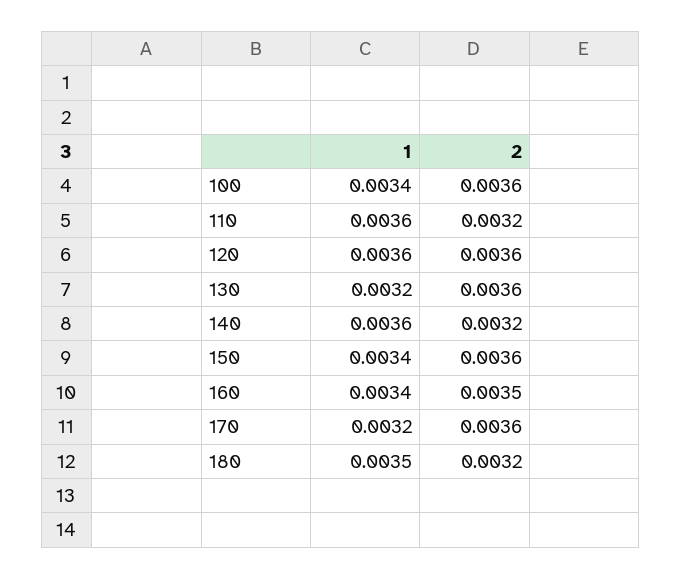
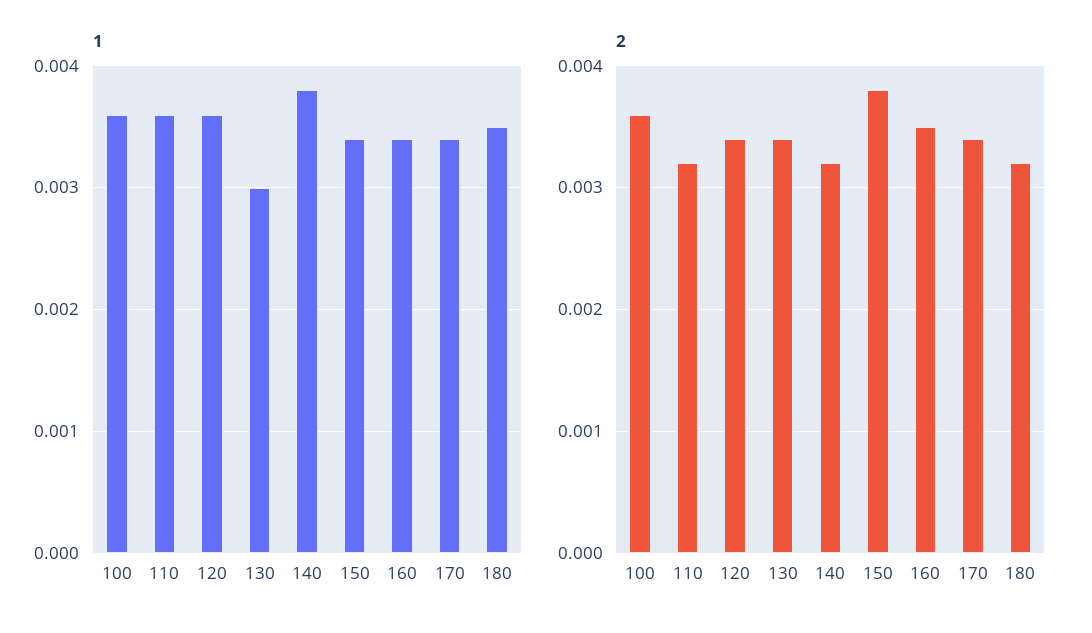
1, 100: 0.0034 -> 0.0036
2, 120: 0.0036 -> 0.0034
1, 130: 0.0032 -> 0.003
2, 130: 0.0036 -> 0.0034
1, 140: 0.0036 -> 0.0038
2, 150: 0.0036 -> 0.0038
1, 170: 0.0032 -> 0.0034
2, 170: 0.0036 -> 0.0034

